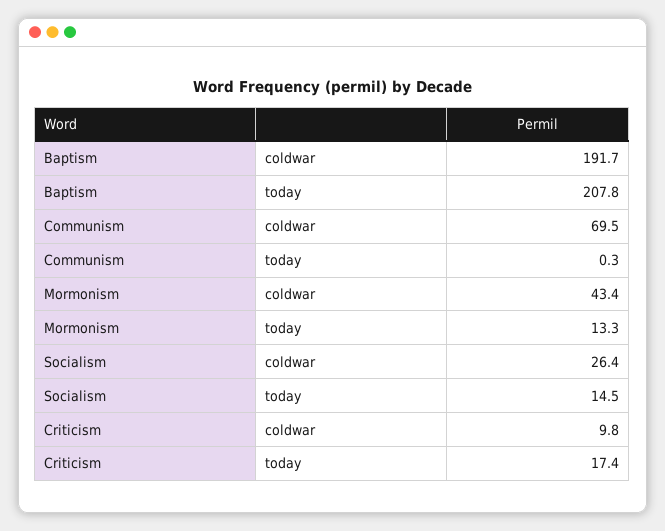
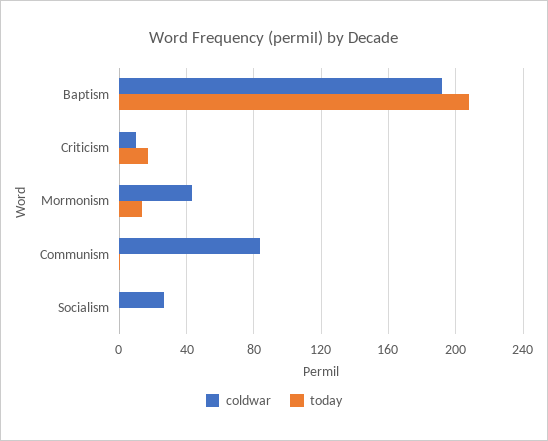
coldwar, Communism: 69.5 -> 85
today, Socialism: 14.5 -> 0

